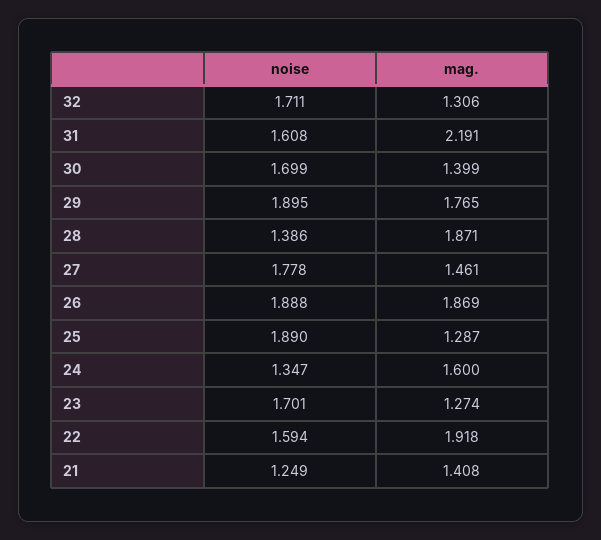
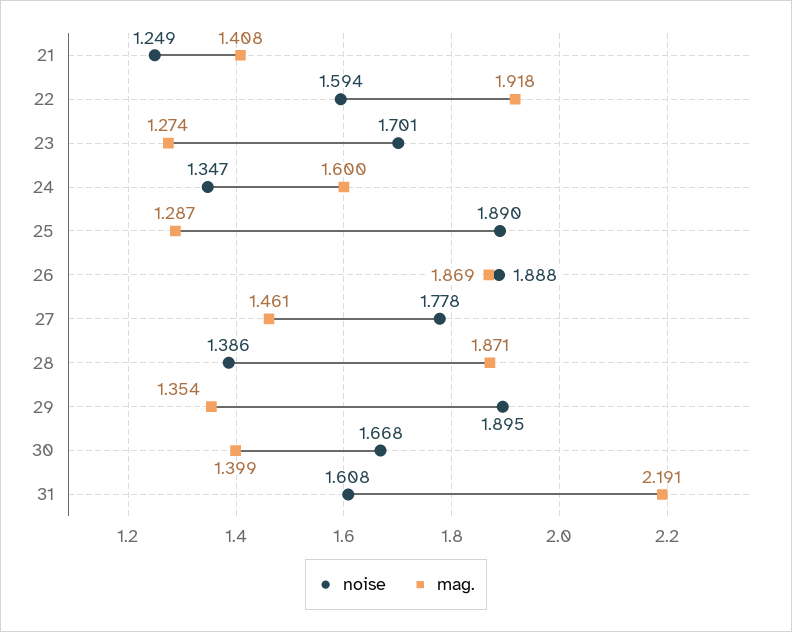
noise, 32: 1.711 -> none
mag., 32: 1.306 -> none
noise, 30: 1.699 -> 1.668
mag., 29: 1.765 -> 1.354

